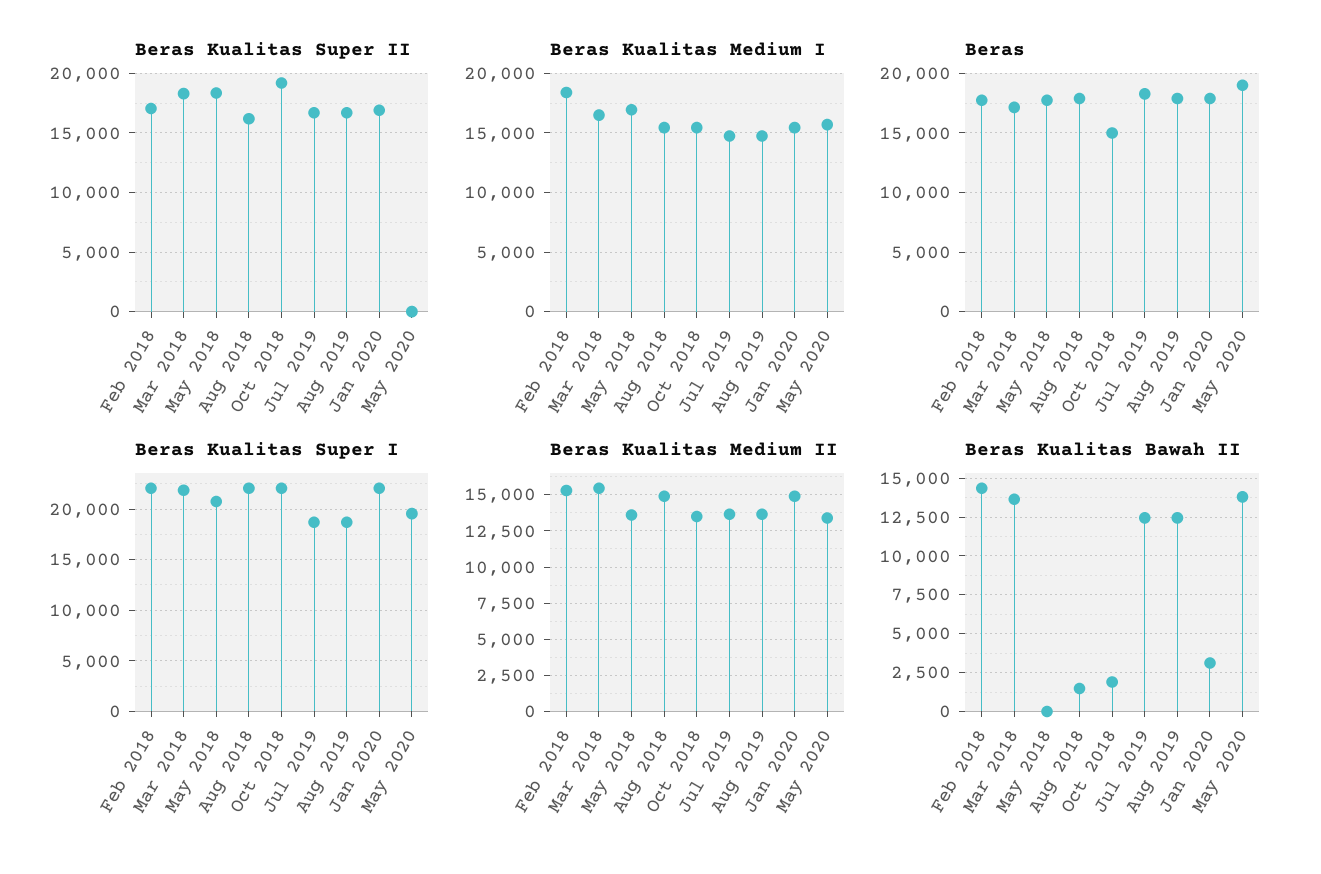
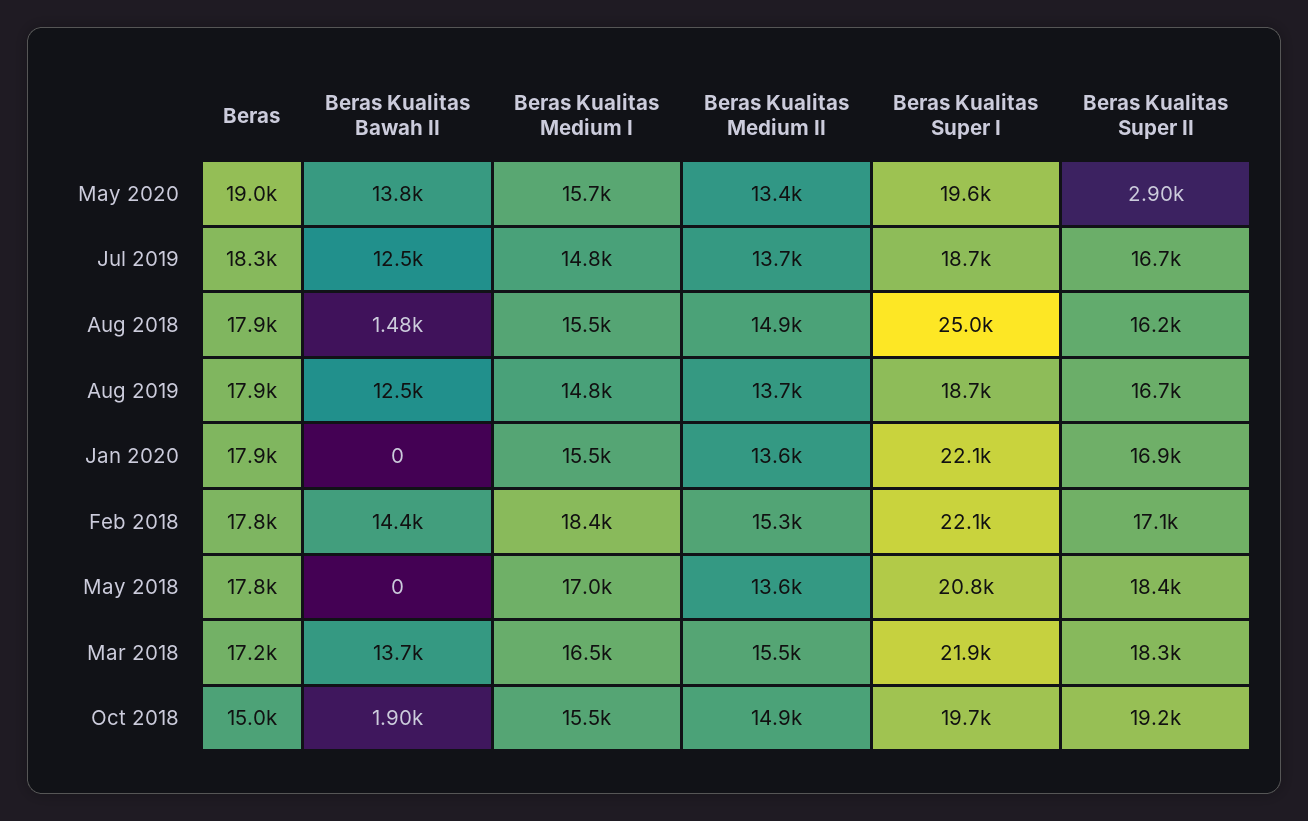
Beras Kualitas Super II, May 2020: 0 -> 2900
Beras Kualitas Super I, Aug 2018: 22000 -> 25000
Beras Kualitas Super I, Oct 2018: 22000 -> 19700
Beras Kualitas Medium II, Oct 2018: 13500 -> 14900
Beras Kualitas Medium II, Jan 2020: 15000 -> 13600
Beras Kualitas Bawah II, Jan 2020: 3000 -> 0

